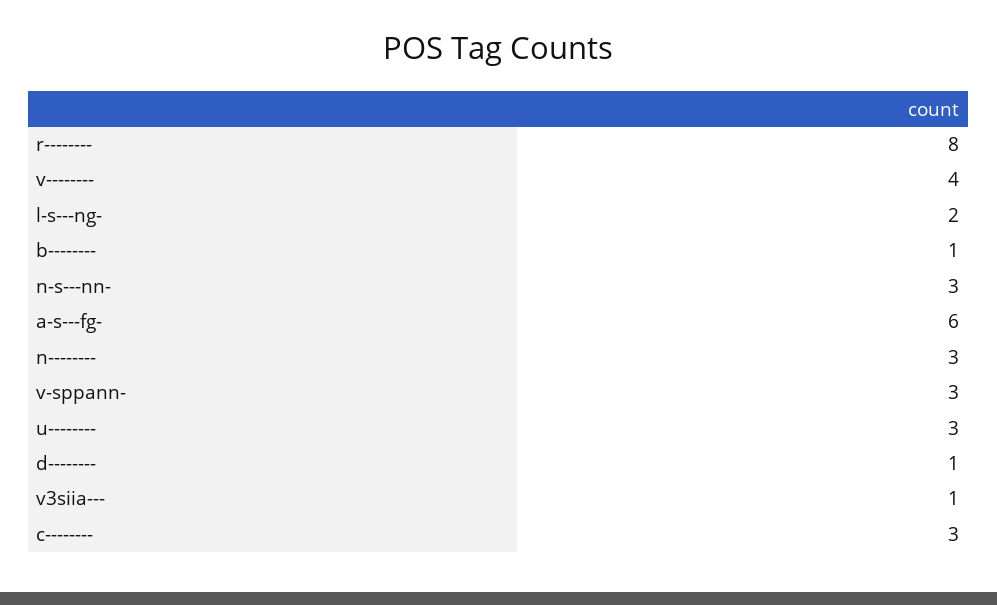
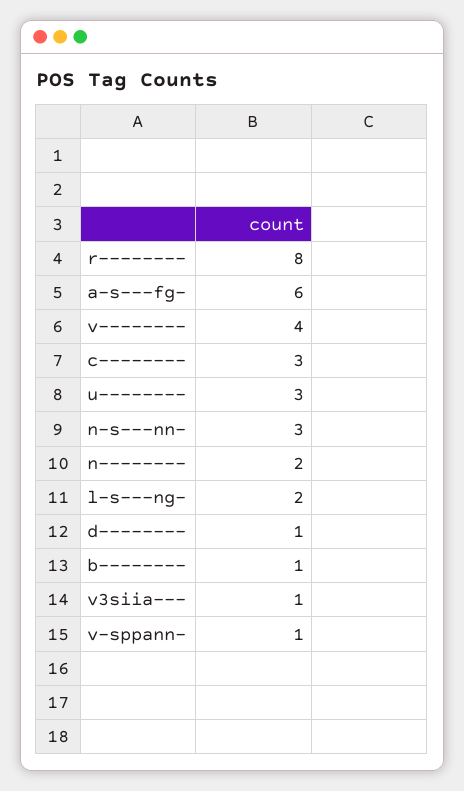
n--------: 3 -> 2
v-sppann-: 3 -> 1

